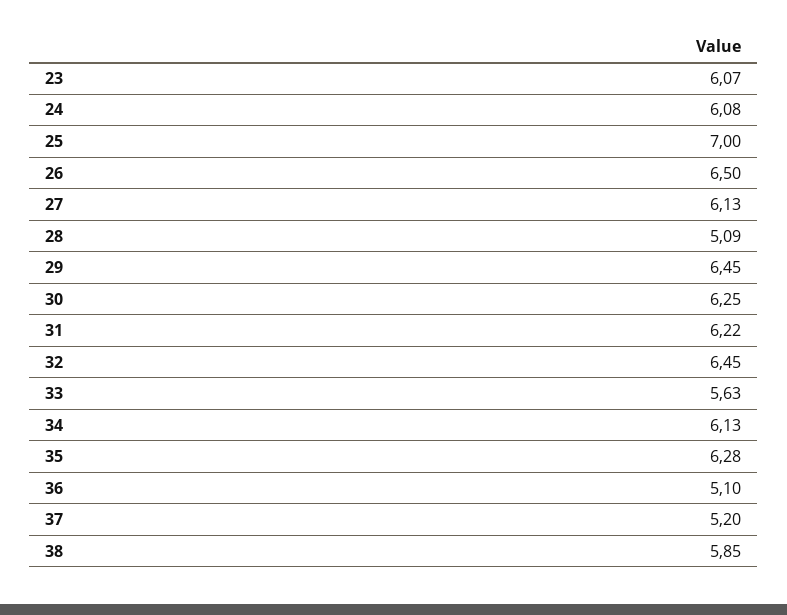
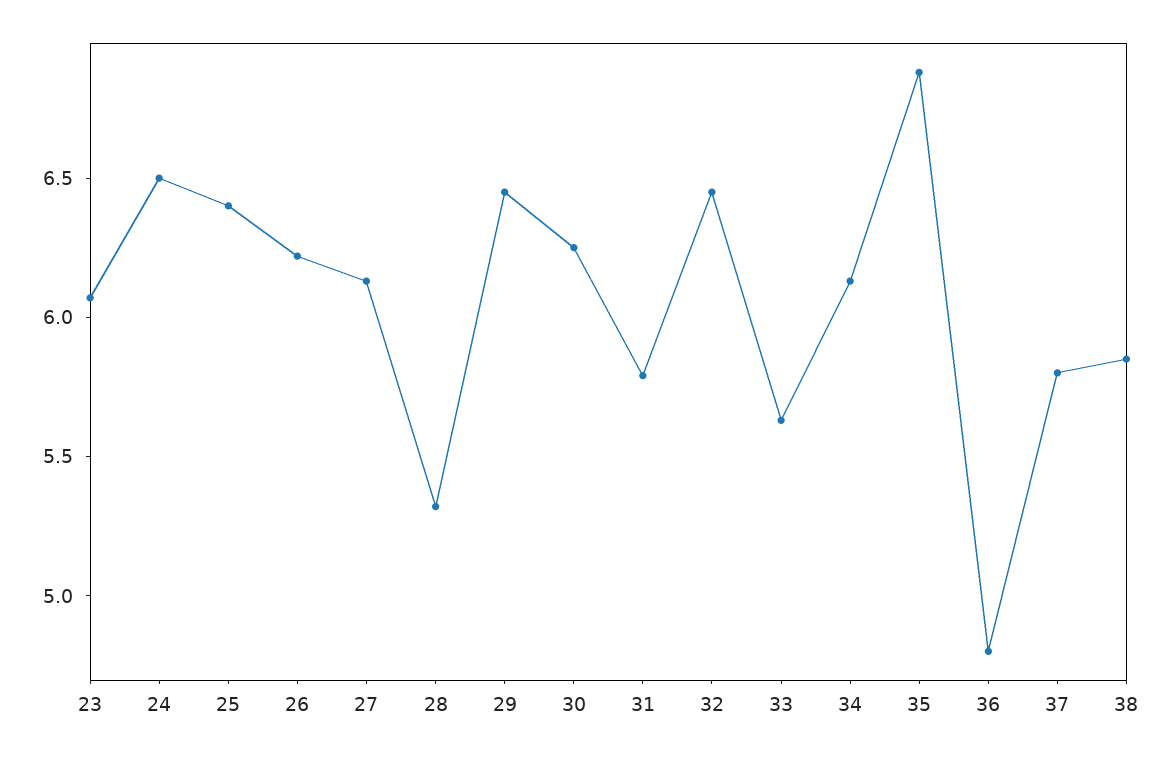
24: 6.08 -> 6.5
25: 7 -> 6.4
26: 6.5 -> 6.2
28: 5.09 -> 5.3
31: 6.22 -> 5.8
35: 6.28 -> 6.9
36: 5.1 -> 4.8
37: 5.2 -> 5.8

